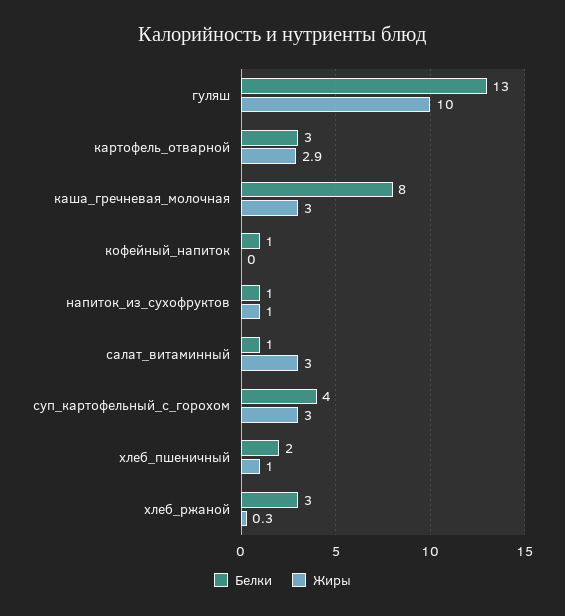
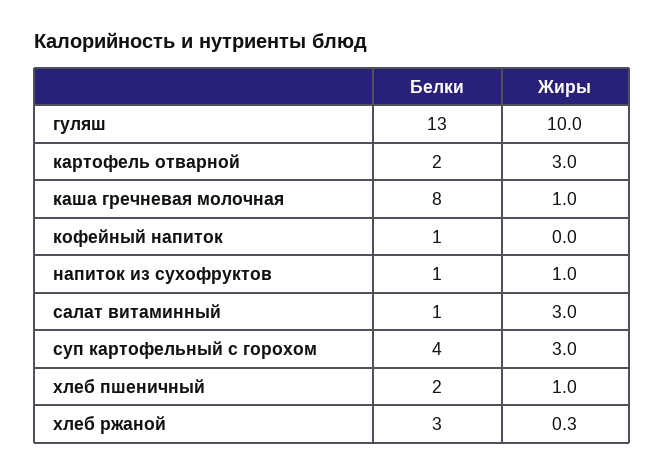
Белки, картофель_отварной: 3 -> 2
Жиры, картофель_отварной: 2.9 -> 3
Жиры, каша_гречневая_молочная: 3 -> 1

